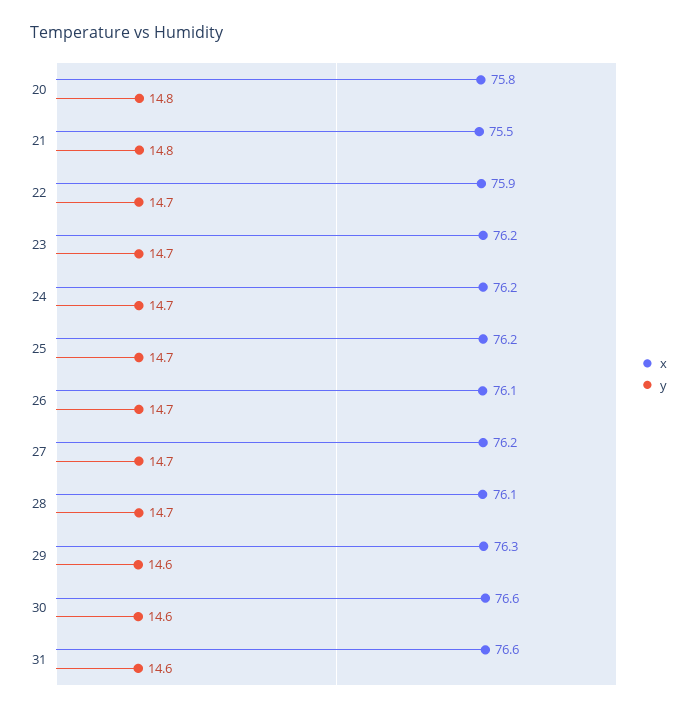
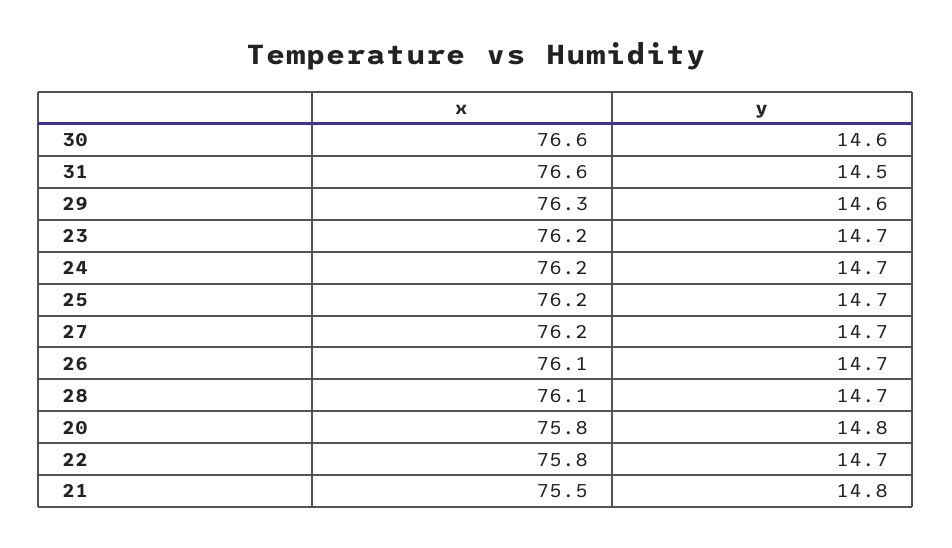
x, 22: 75.9 -> 75.8
y, 31: 14.6 -> 14.5

